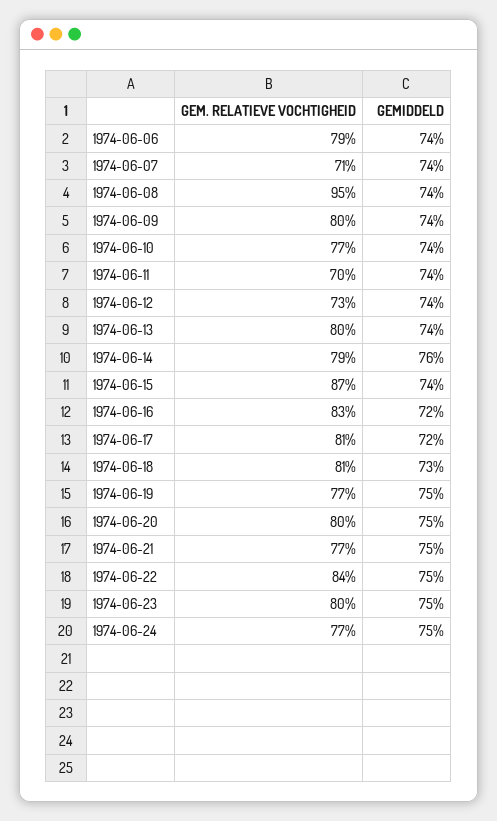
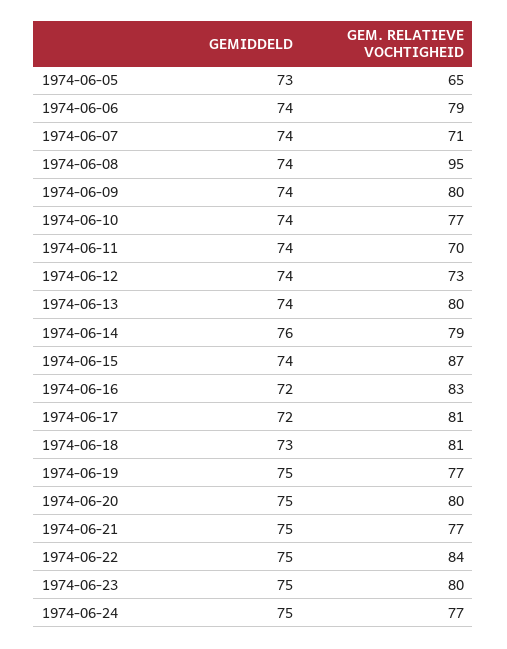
GEMIDDELD, 1974-06-05: none -> 73
GEM. RELATIEVE VOCHTIGHEID, 1974-06-05: none -> 65

